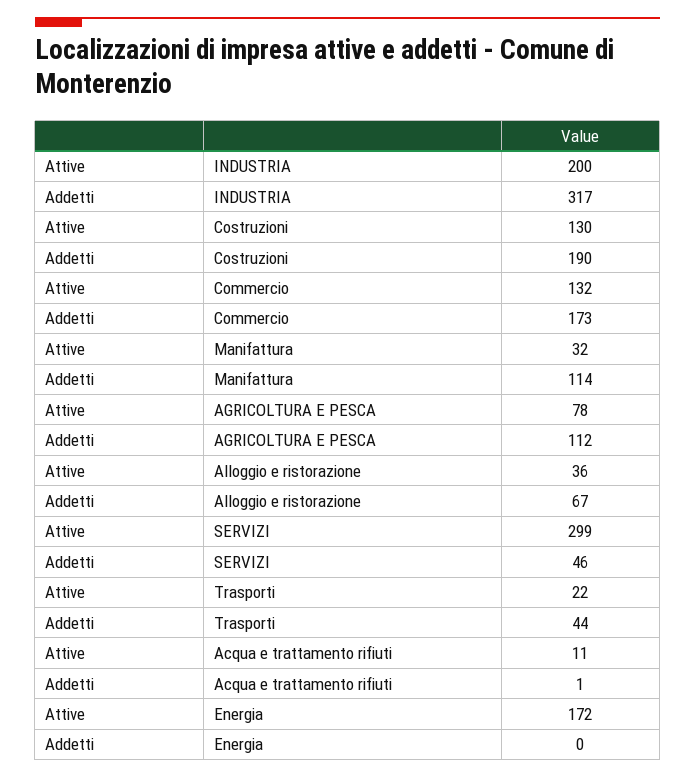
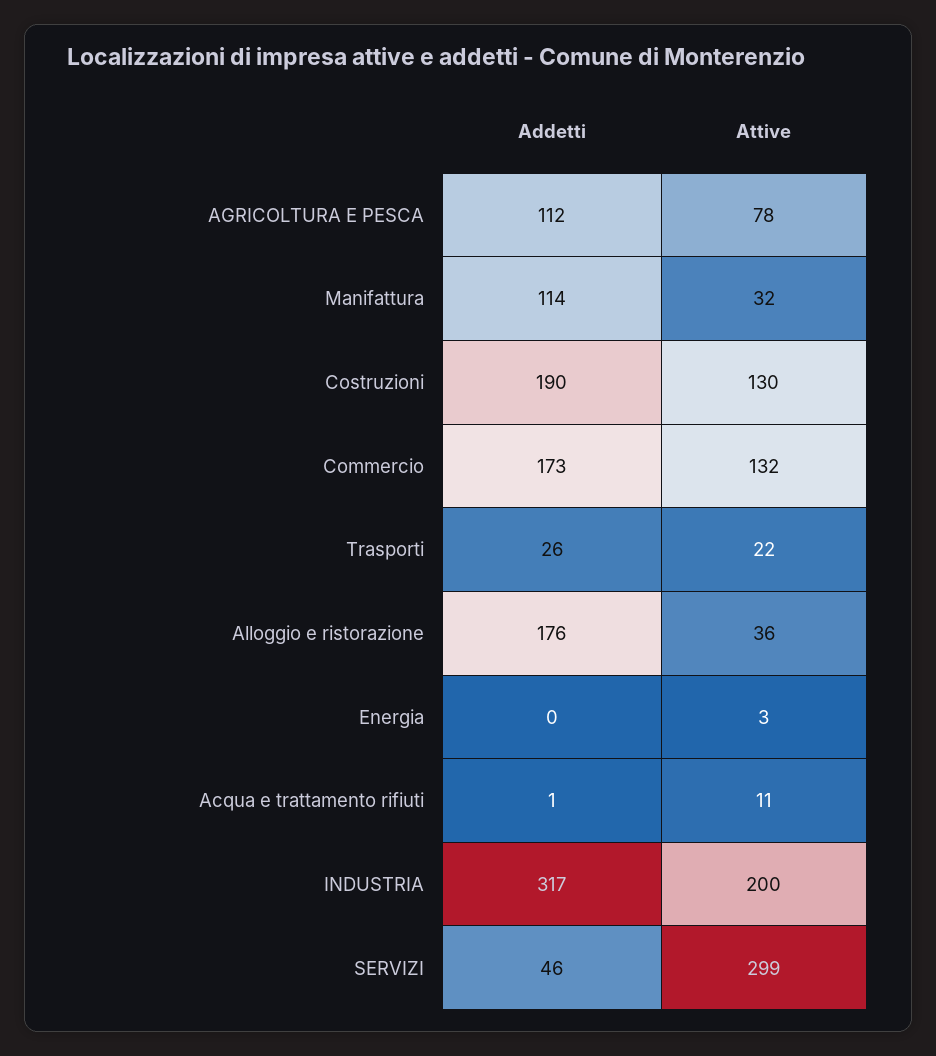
Addetti, Alloggio e ristorazione: 67 -> 176
Addetti, Trasporti: 44 -> 26
Attive, Energia: 172 -> 3

